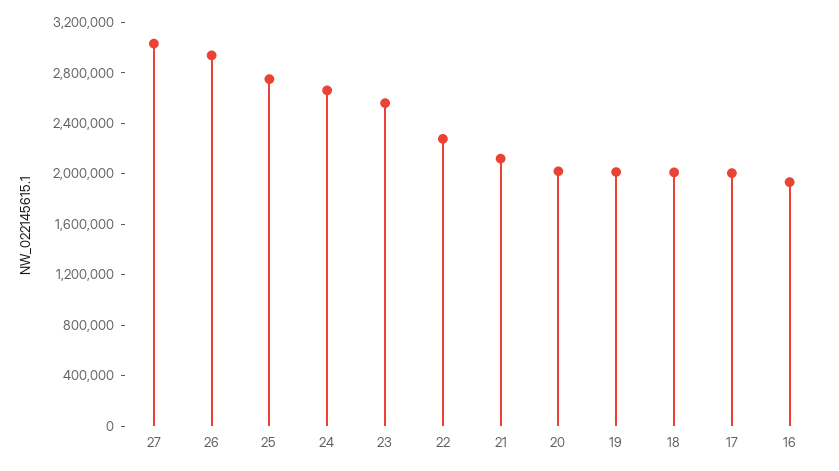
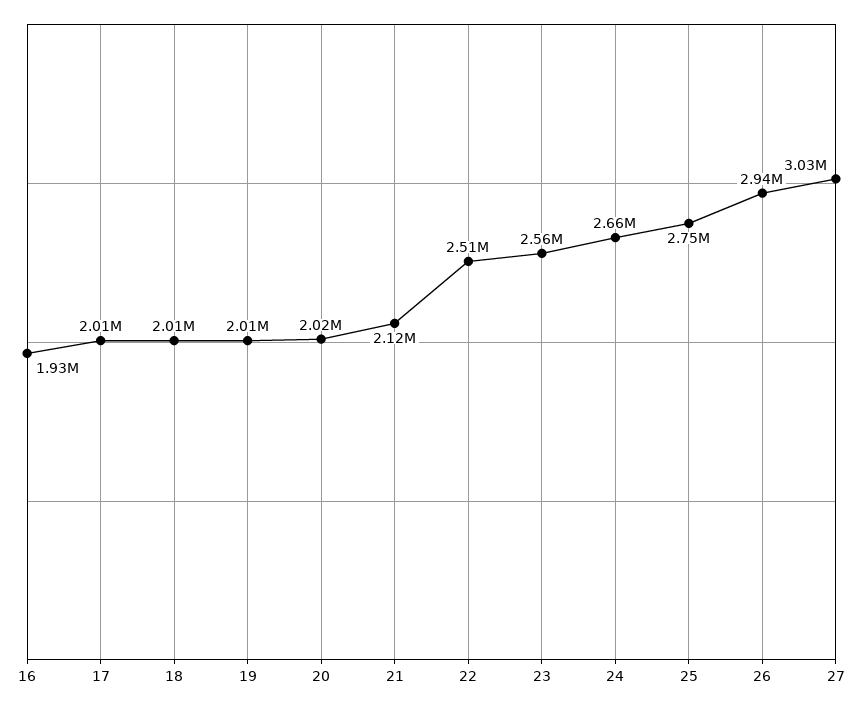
22: 2300000 -> 2510000

